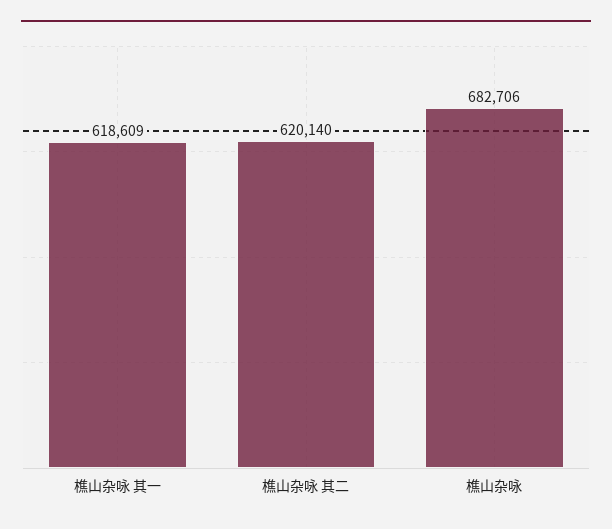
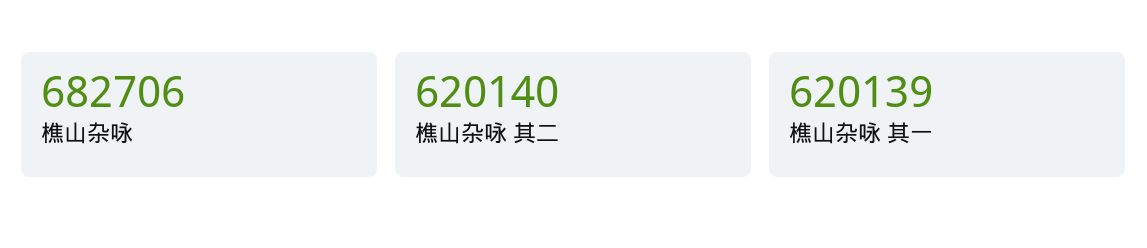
樵山杂咏 其一: 618609 -> 620139

